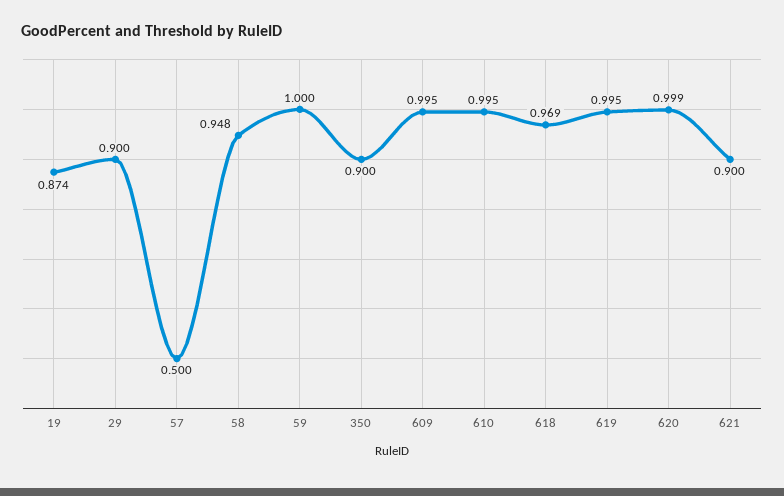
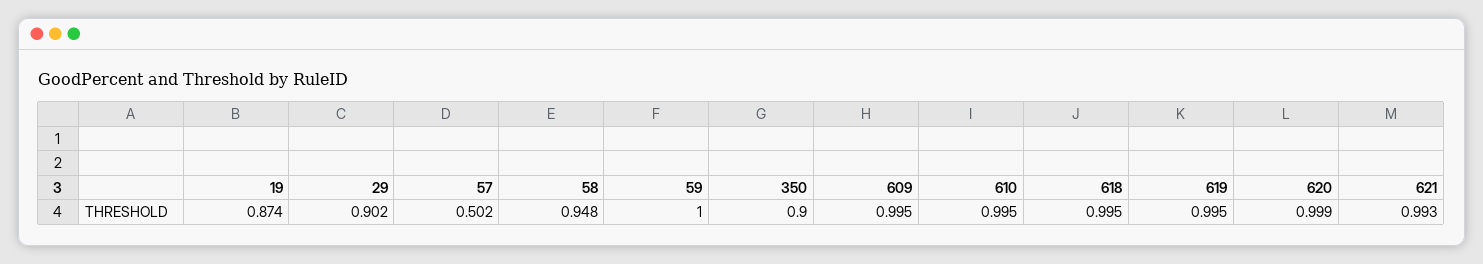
29: 0.9 -> 0.902
57: 0.5 -> 0.502
618: 0.969 -> 0.995
621: 0.9 -> 0.993

